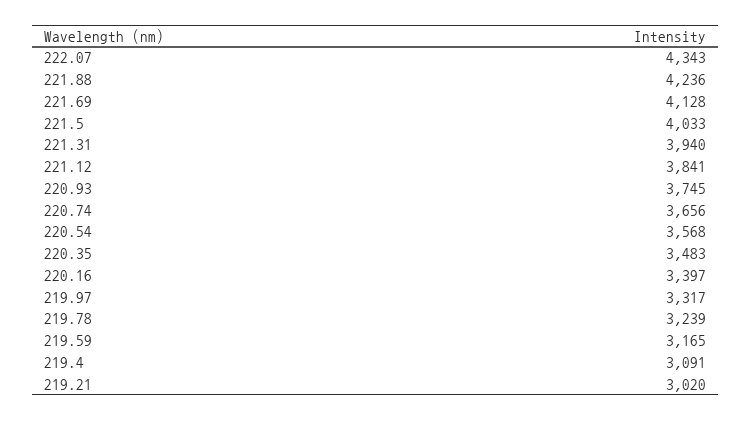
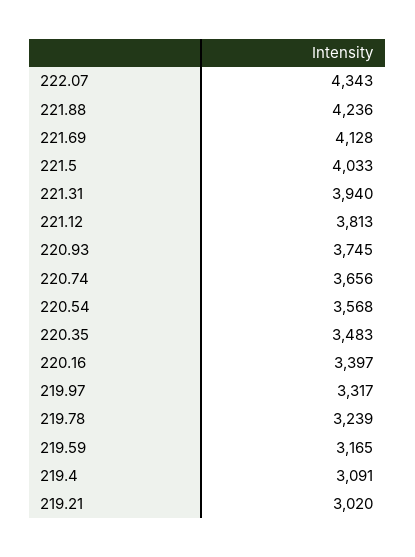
221.12: 3841 -> 3813

